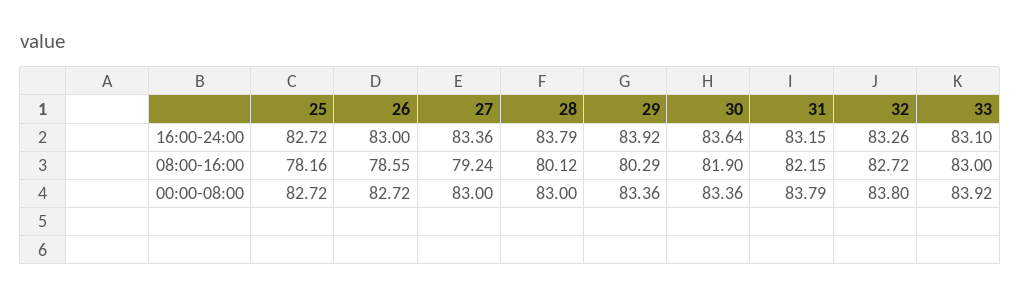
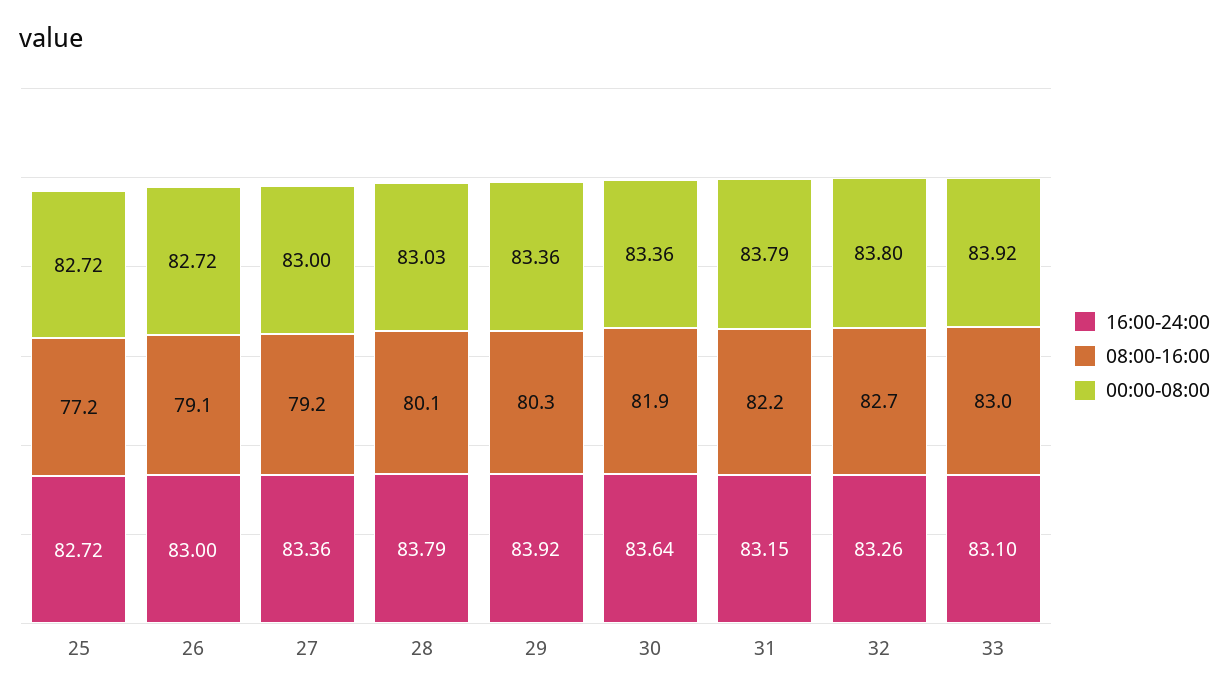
08:00-16:00, 25: 78.16 -> 77.2
08:00-16:00, 26: 78.55 -> 79.1
00:00-08:00, 28: 83 -> 83.03

